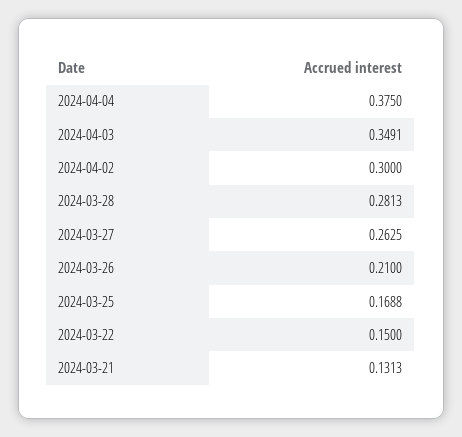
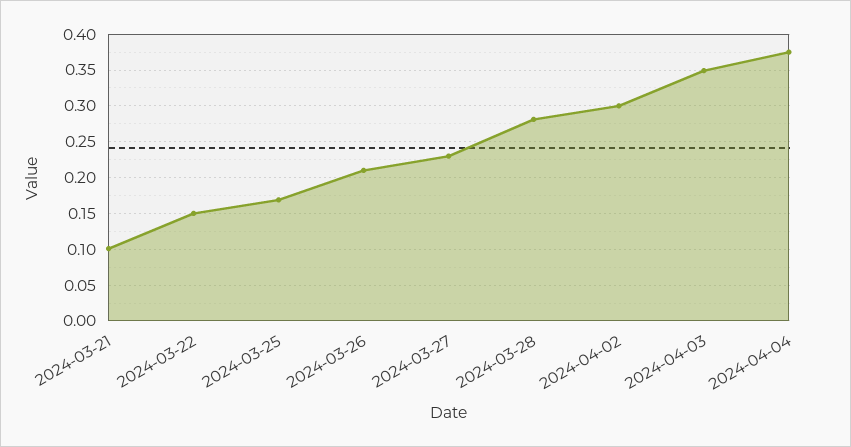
2024-03-27: 0.2625 -> 0.23
2024-03-21: 0.1313 -> 0.1

